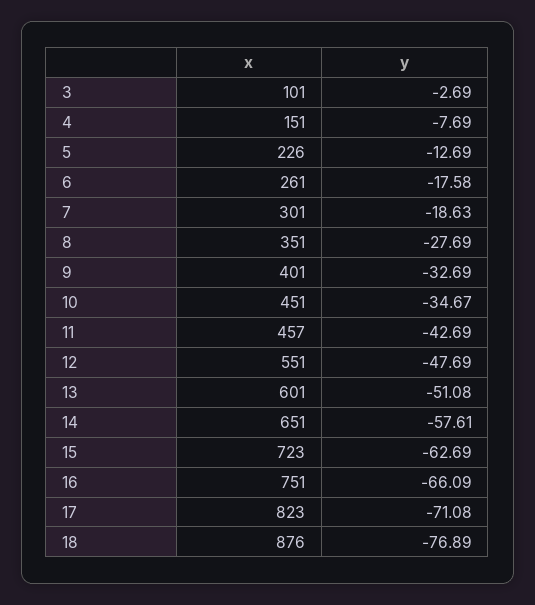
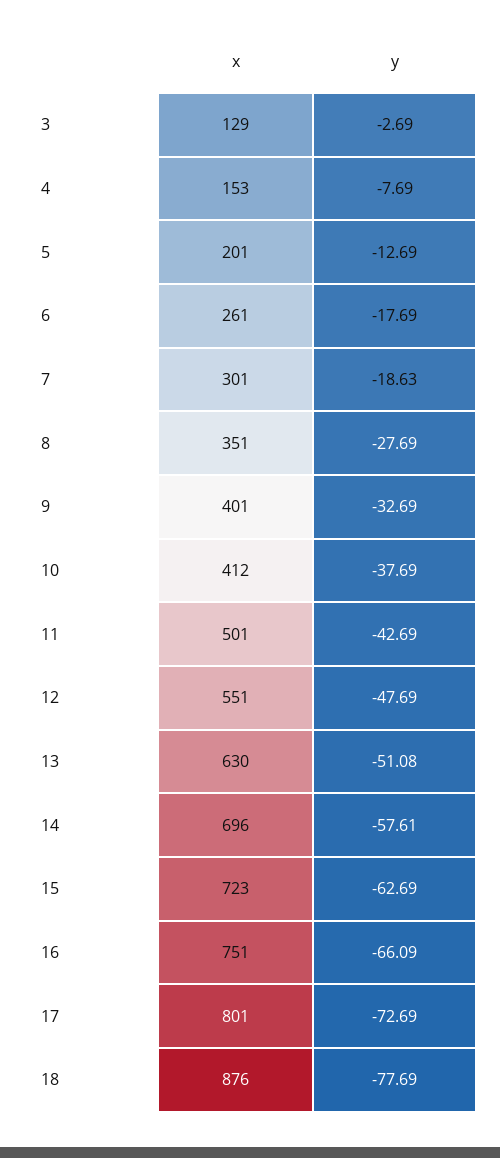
x, 3: 101 -> 129
x, 4: 151 -> 153
x, 5: 226 -> 201
y, 6: -17.58 -> -17.69
x, 10: 451 -> 412
y, 10: -34.67 -> -37.69
x, 11: 457 -> 501
x, 13: 601 -> 630
x, 14: 651 -> 696
x, 17: 823 -> 801
y, 17: -71.08 -> -72.69
y, 18: -76.89 -> -77.69

